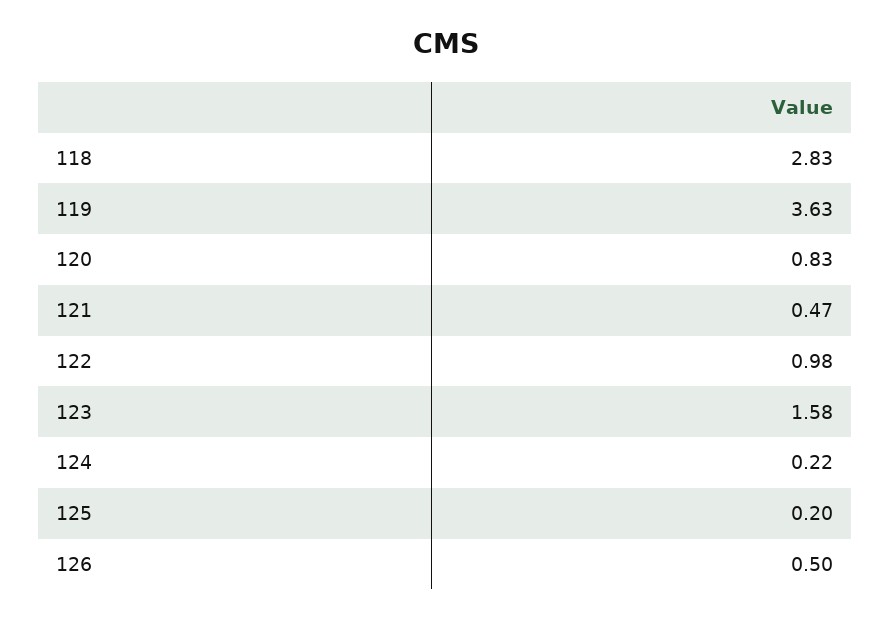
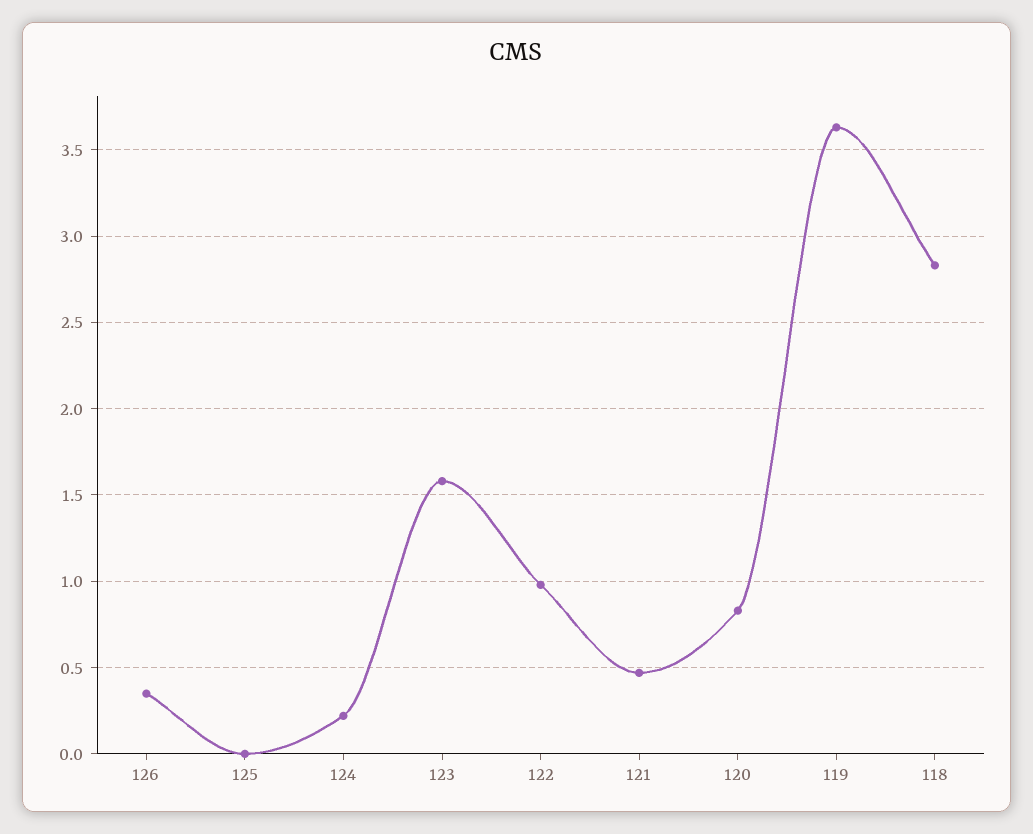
125: 0.2 -> 0
126: 0.5 -> 0.35

